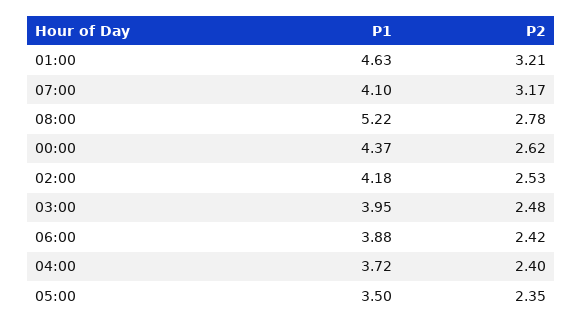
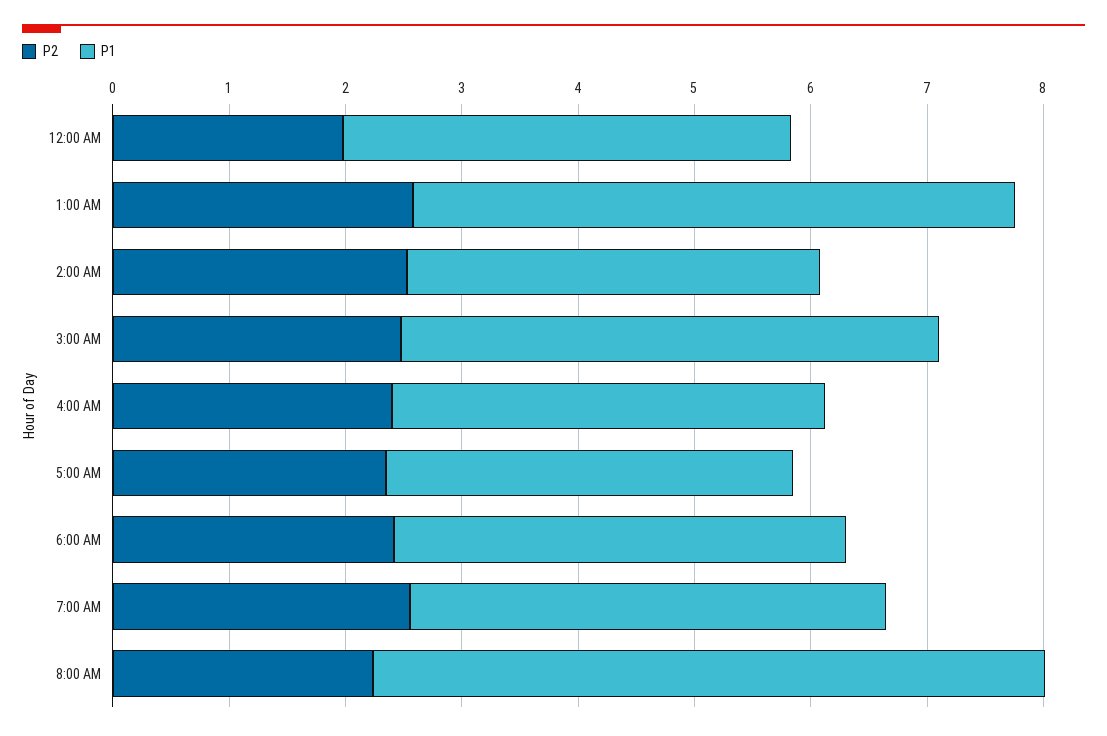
P1, 01:00: 4.63 -> 5.2
P2, 01:00: 3.21 -> 2.6
P2, 07:00: 3.17 -> 2.6
P1, 08:00: 5.22 -> 5.8
P2, 08:00: 2.78 -> 2.2
P1, 00:00: 4.37 -> 3.8
P2, 00:00: 2.62 -> 2
P1, 02:00: 4.18 -> 3.6
P1, 03:00: 3.95 -> 4.6

